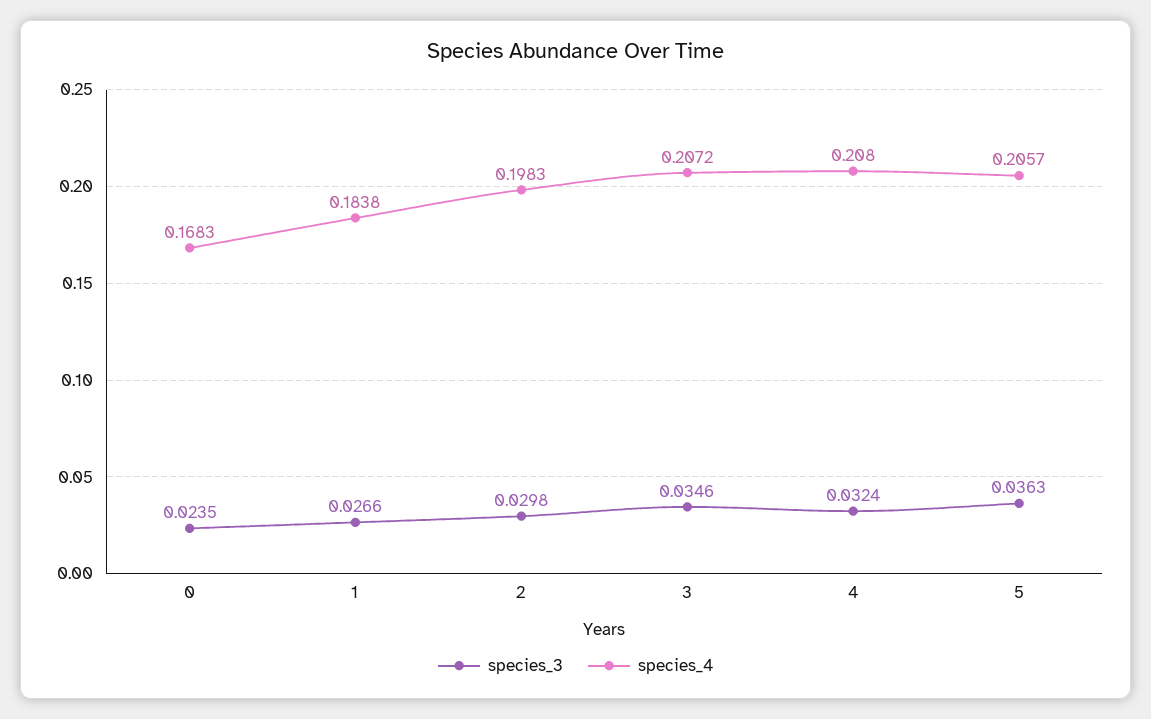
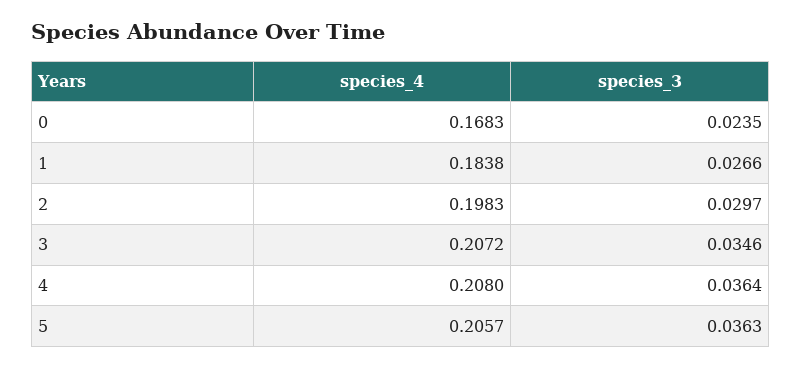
species_3, 2: 0.0298 -> 0.0297
species_3, 4: 0.0324 -> 0.0364

